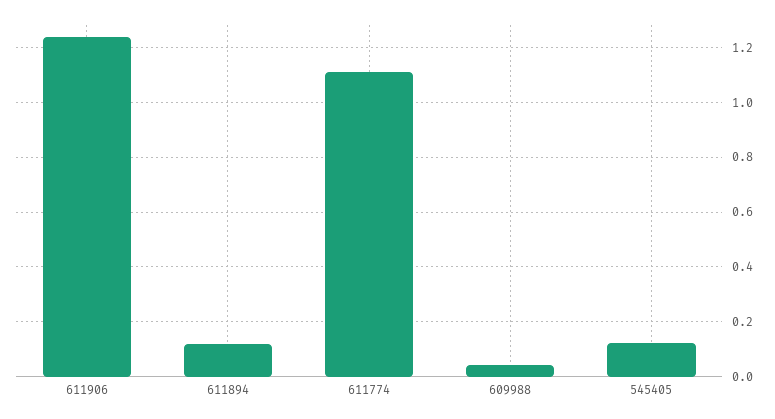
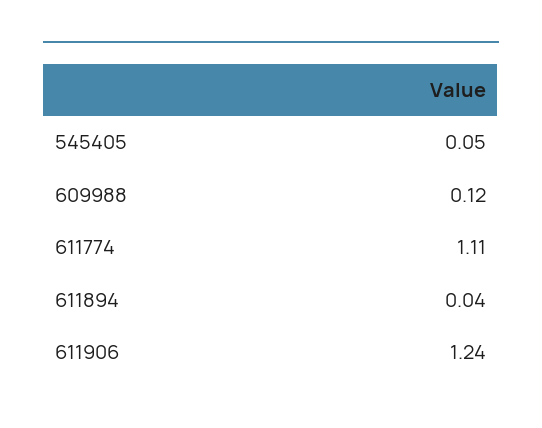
611894: 0.125 -> 0.04
609988: 0.05 -> 0.12
545405: 0.125 -> 0.05

